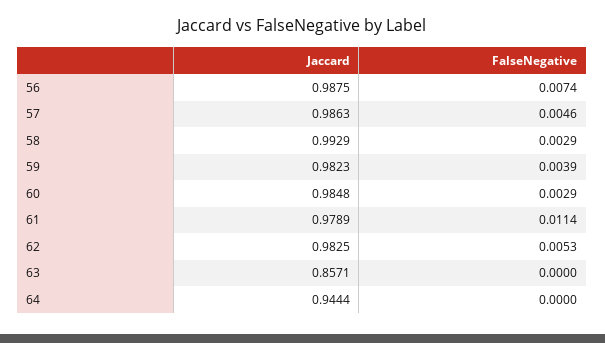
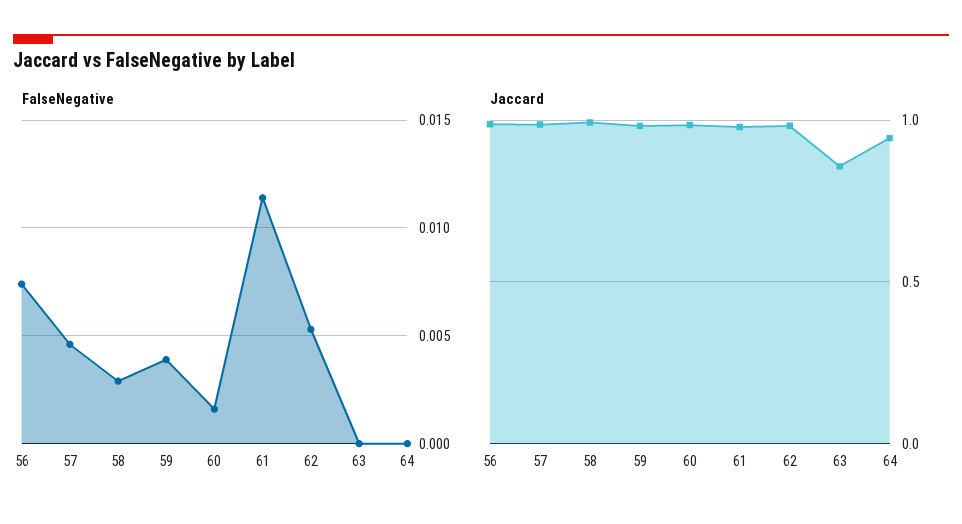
FalseNegative, 60: 0.0029 -> 0.0015

